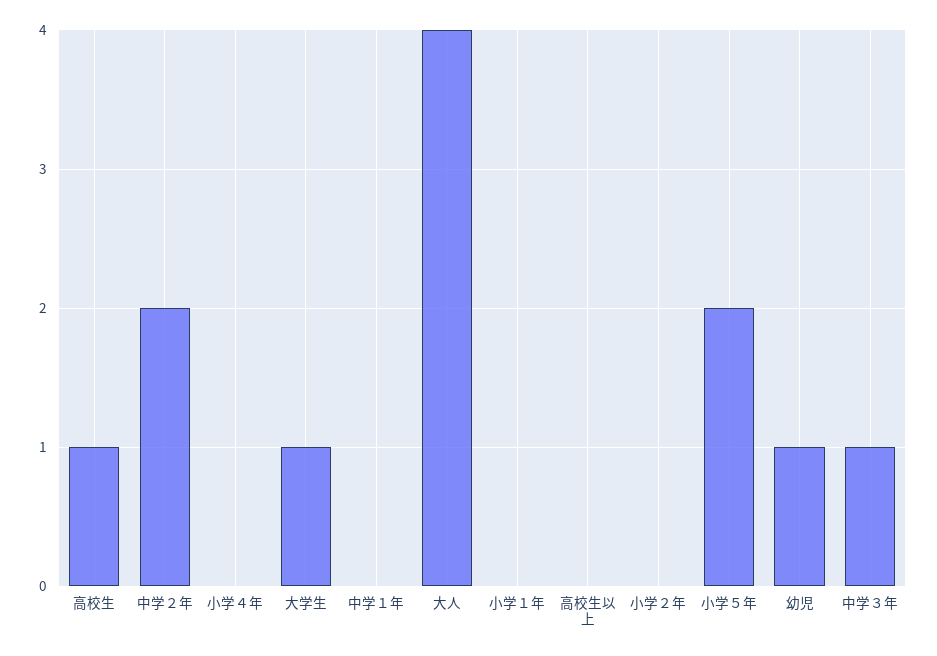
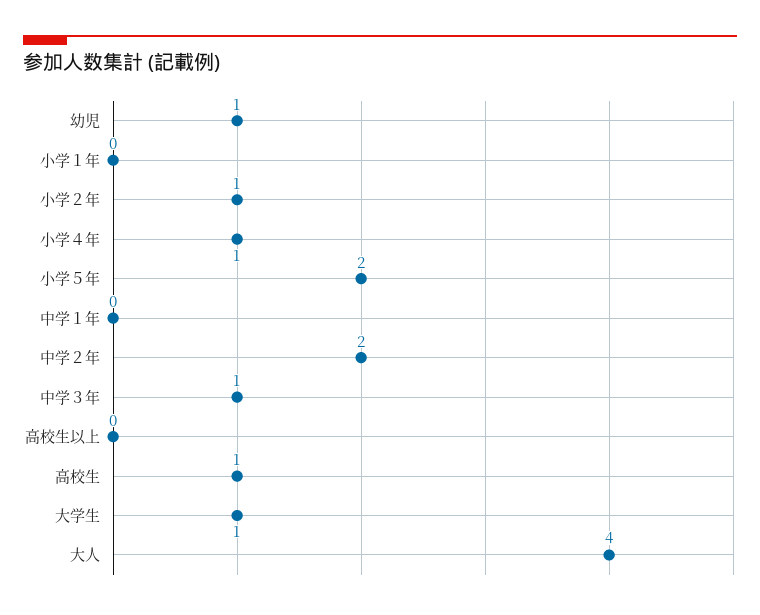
小学４年: 0 -> 1
小学２年: 0 -> 1

